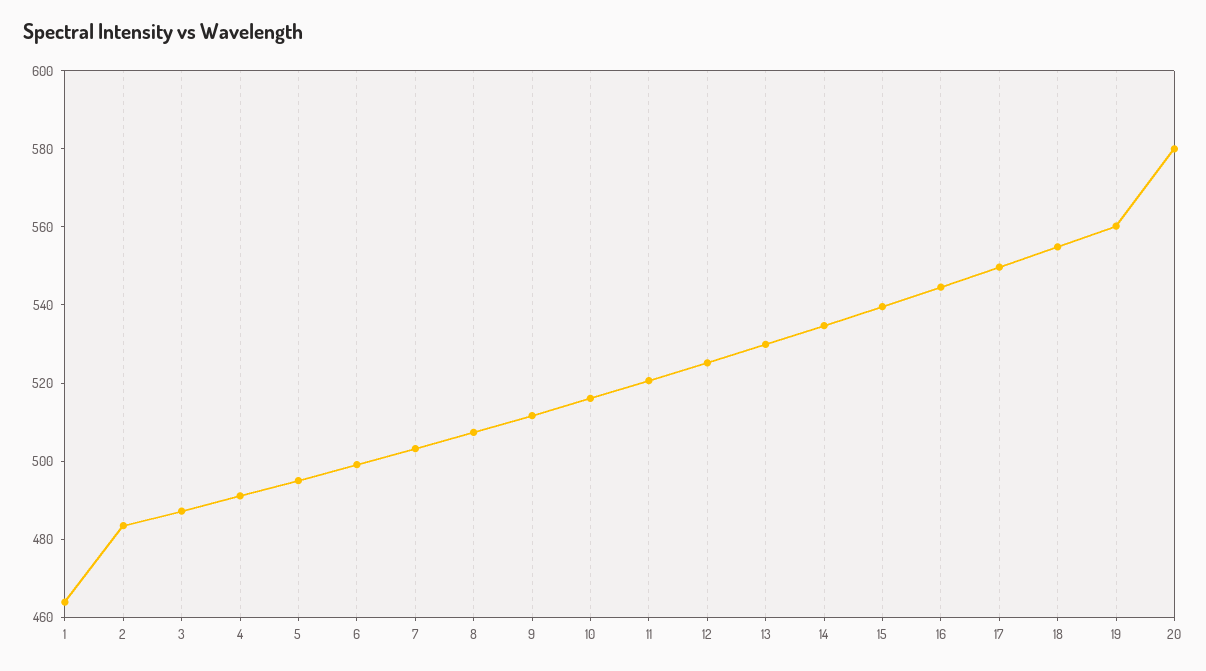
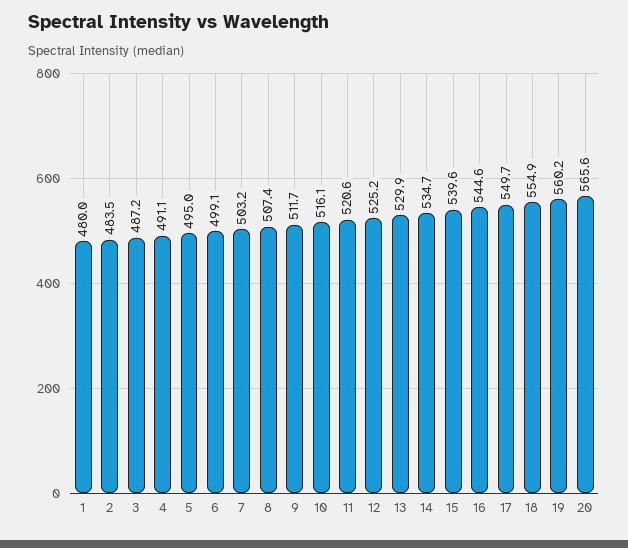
1: 465 -> 480
20: 580 -> 565.6

